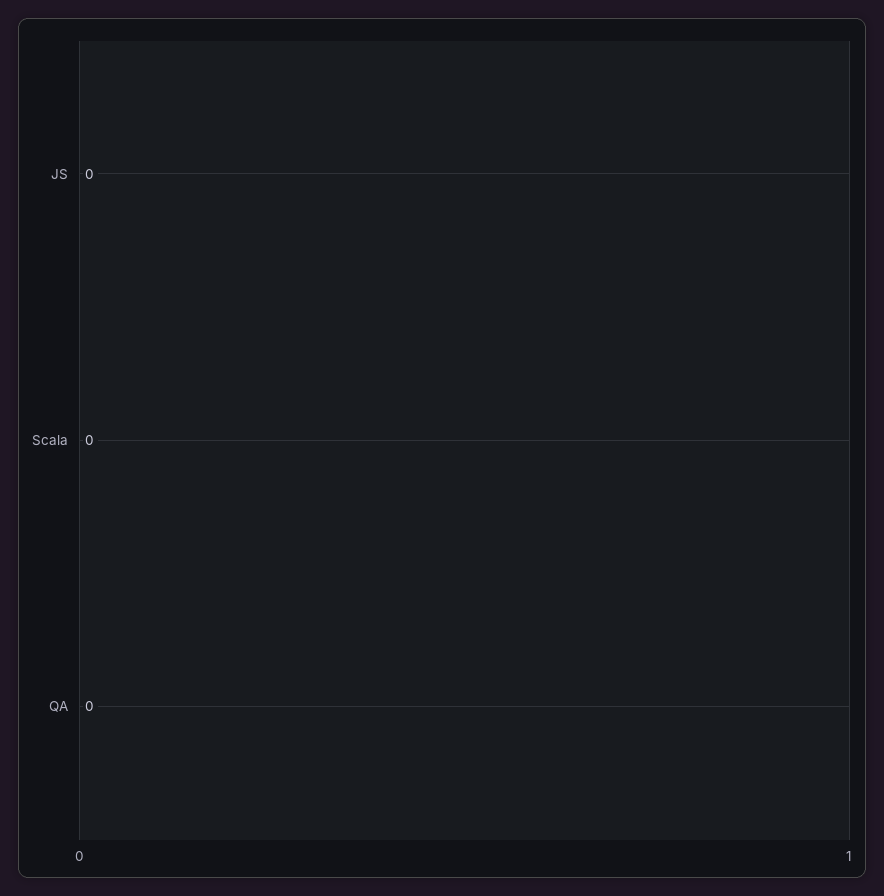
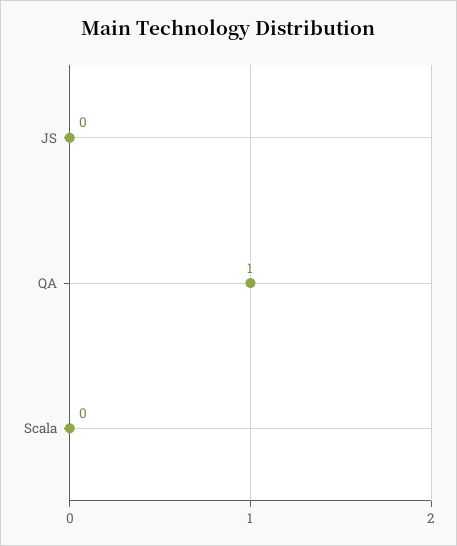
QA: 0 -> 1

